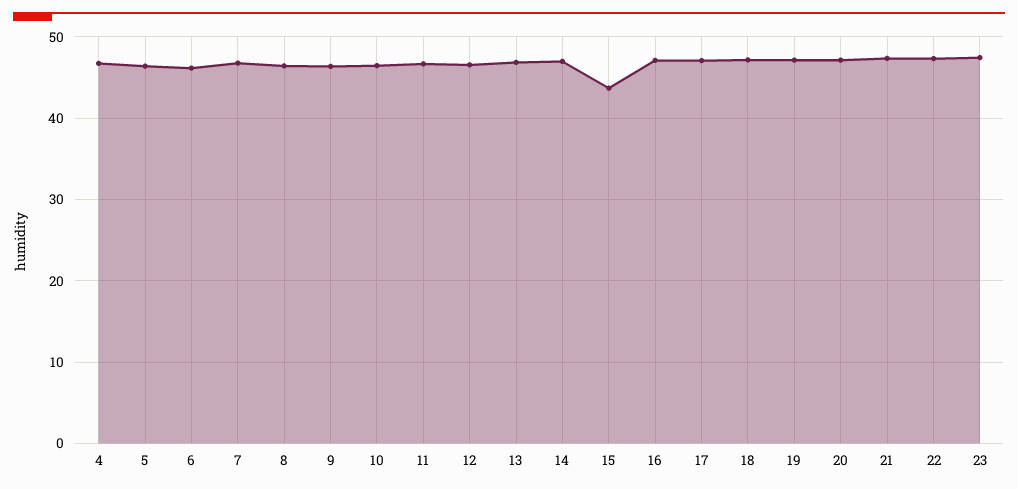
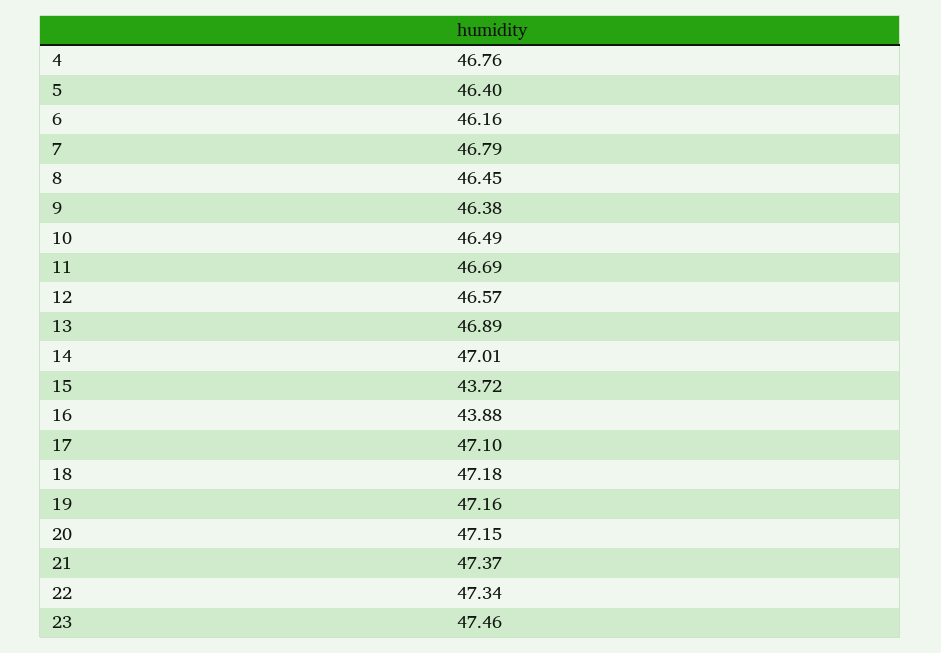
16: 47 -> 43.88

